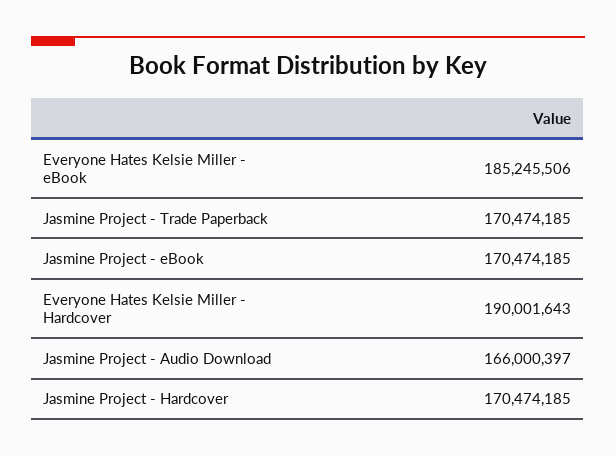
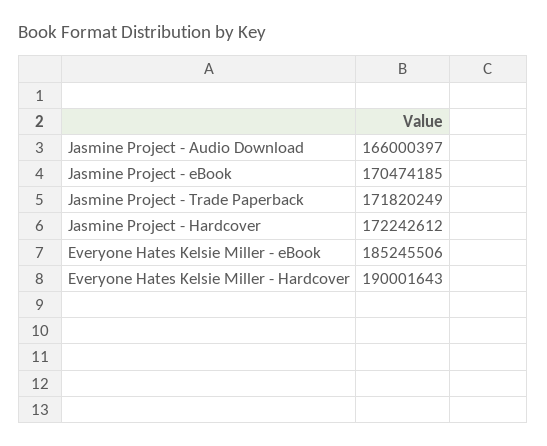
Jasmine Project - Trade Paperback: 170474185 -> 171820249
Jasmine Project - Hardcover: 170474185 -> 172242612

